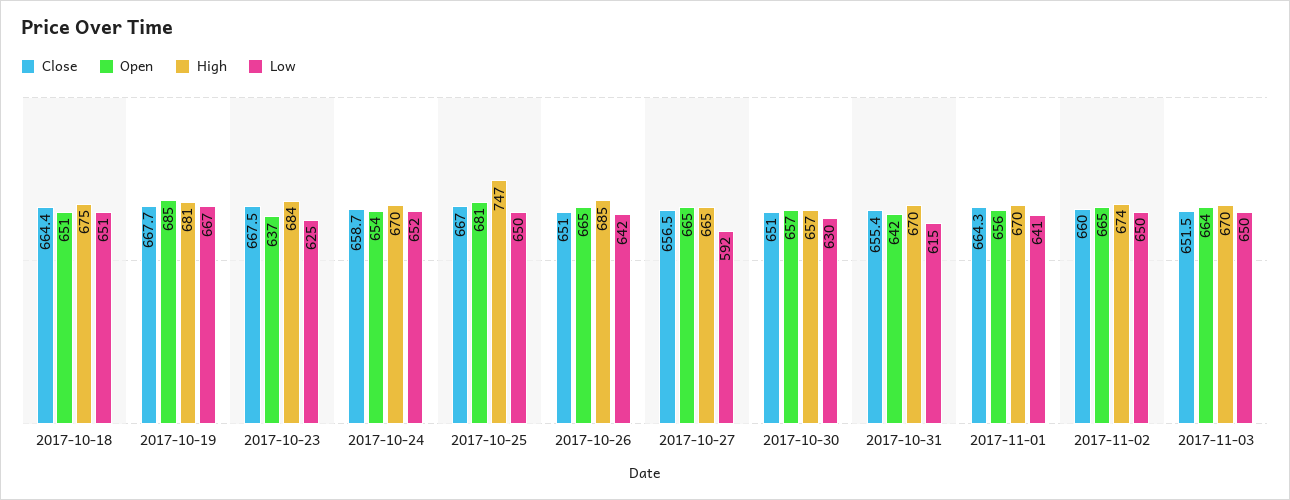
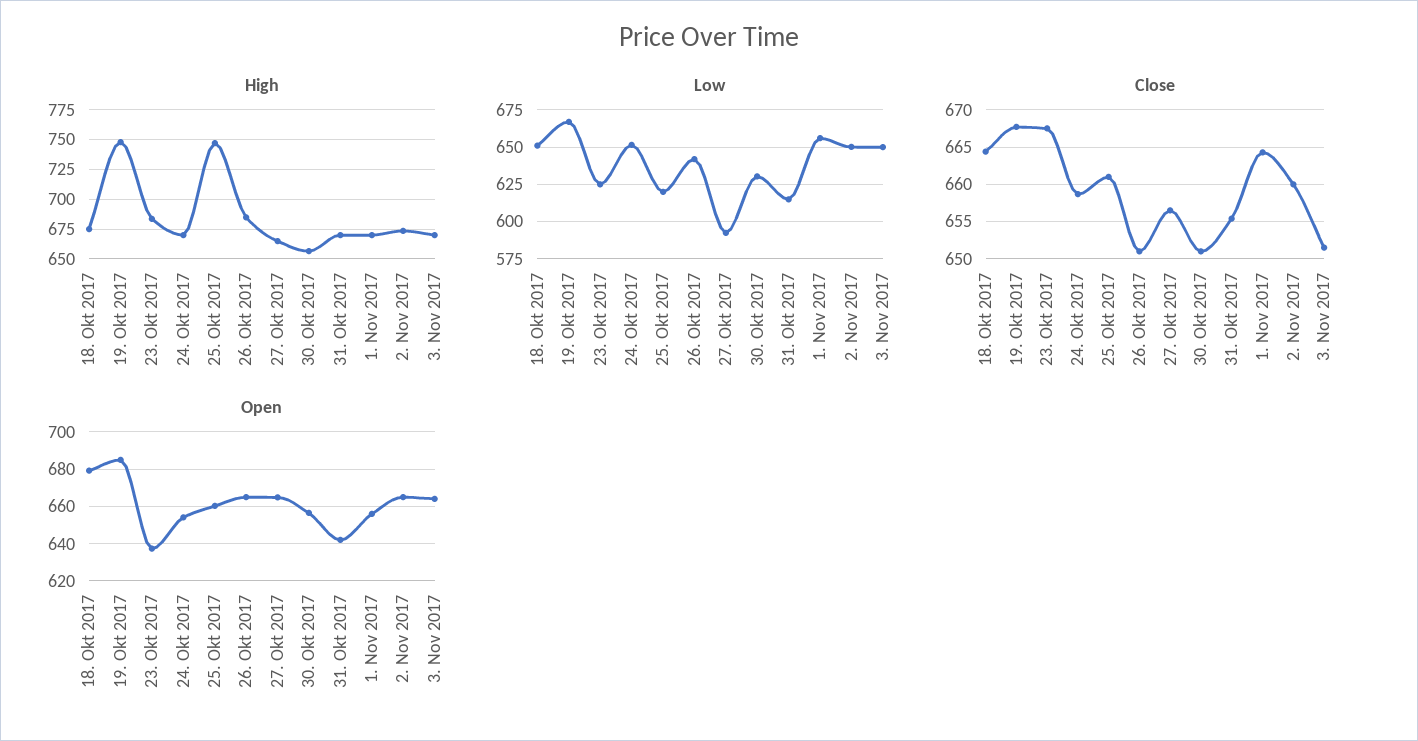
Open, 2017-10-18: 651 -> 680
High, 2017-10-19: 681 -> 750
Close, 2017-10-25: 667 -> 661
Open, 2017-10-25: 681 -> 660
Low, 2017-10-25: 650 -> 620
Low, 2017-11-01: 641 -> 655

